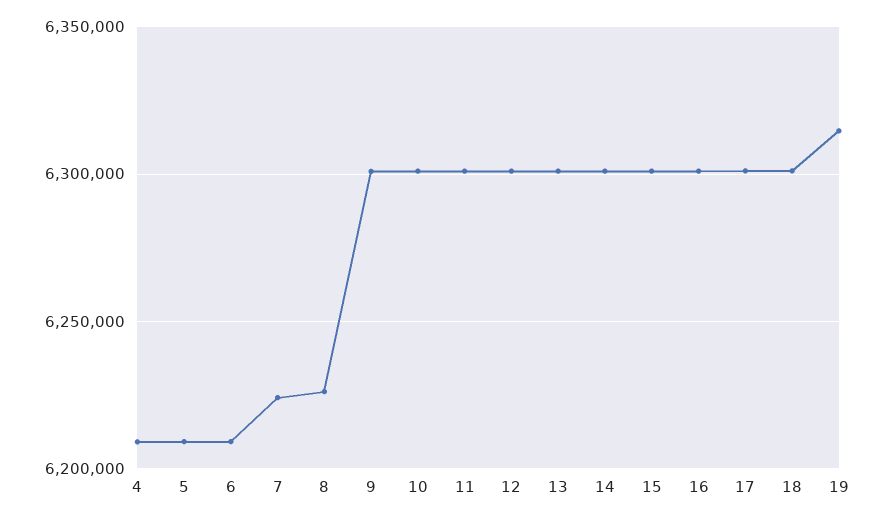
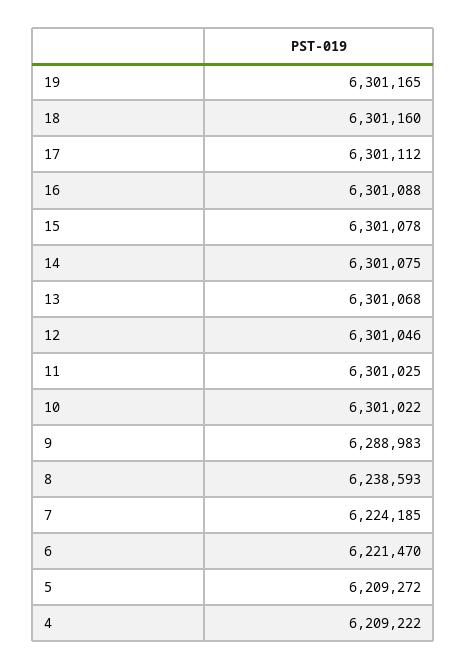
6: 6210000 -> 6221470
8: 6225000 -> 6238593
9: 6300000 -> 6288983
19: 6315000 -> 6301165

